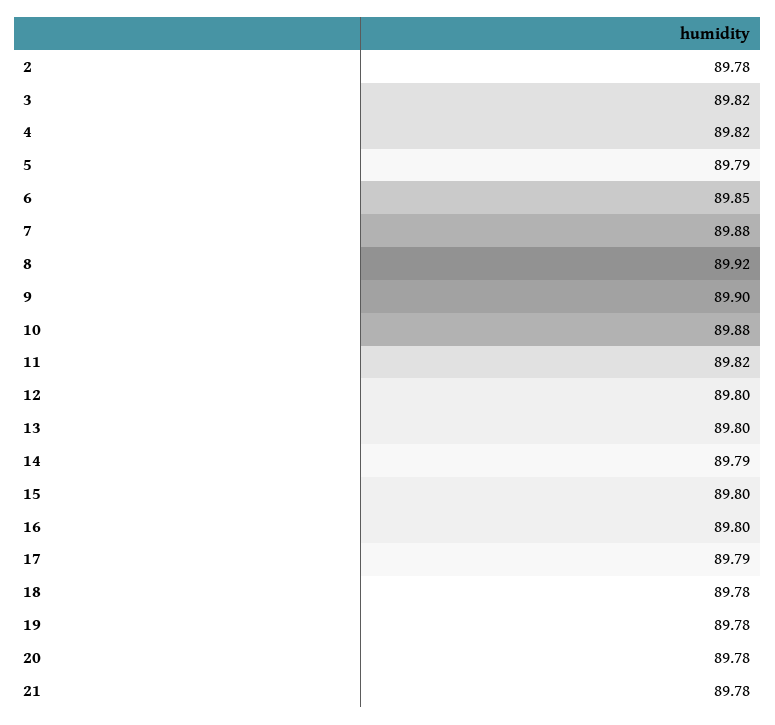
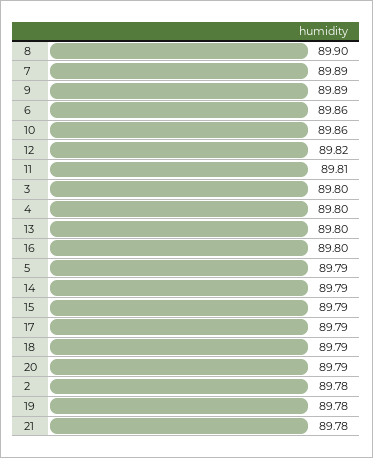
3: 89.82 -> 89.8
4: 89.82 -> 89.8
6: 89.85 -> 89.86
7: 89.88 -> 89.89
8: 89.92 -> 89.9
9: 89.9 -> 89.89
10: 89.88 -> 89.86
11: 89.82 -> 89.81
12: 89.8 -> 89.82
15: 89.8 -> 89.79
18: 89.78 -> 89.79
20: 89.78 -> 89.79

